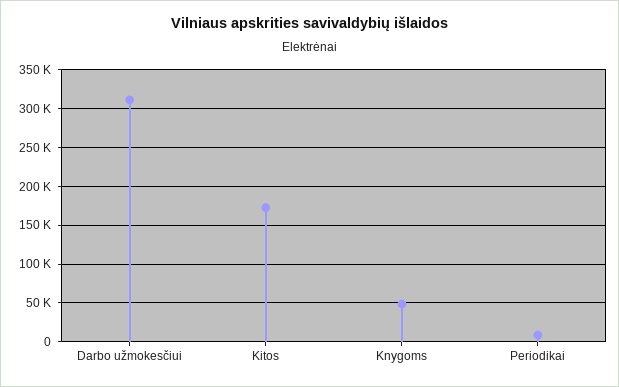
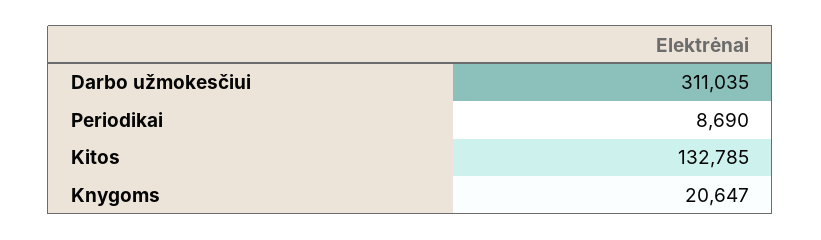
Kitos: 170000 -> 132785
Knygoms: 50000 -> 20647

